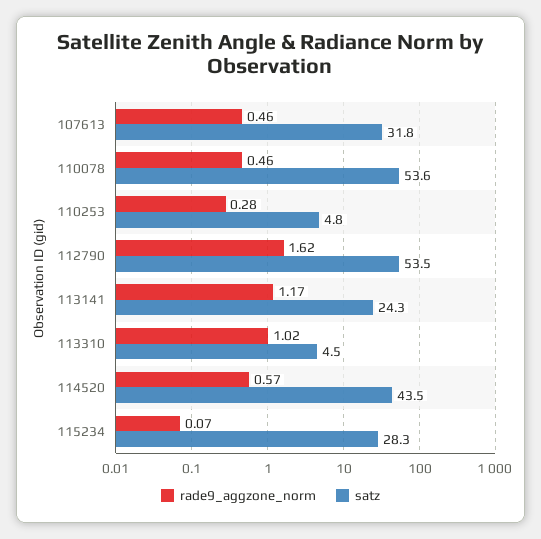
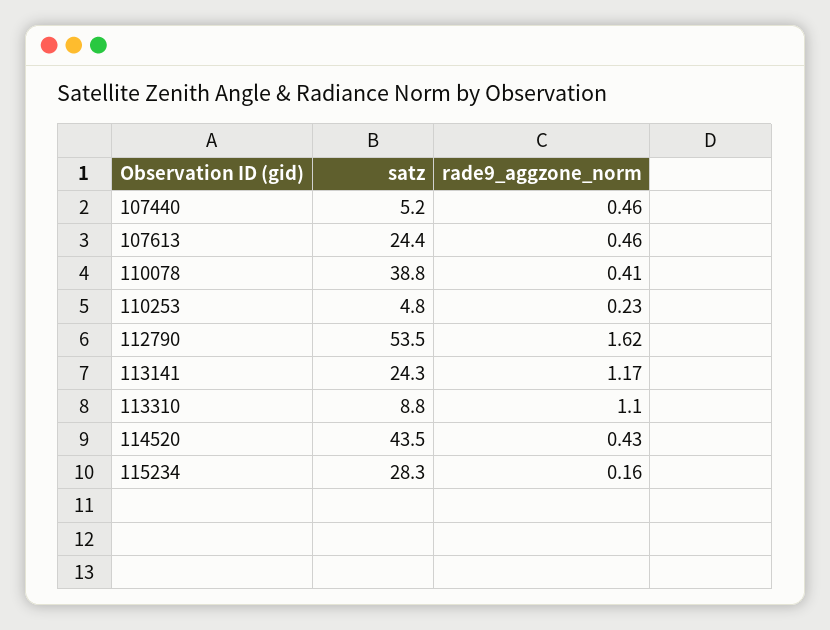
satz, 107613: 31.8 -> 24.4
rade9_aggzone_norm, 110078: 0.46 -> 0.41
satz, 110078: 53.6 -> 38.8
rade9_aggzone_norm, 110253: 0.28 -> 0.23
rade9_aggzone_norm, 113310: 1.02 -> 1.1
satz, 113310: 4.5 -> 8.8
rade9_aggzone_norm, 114520: 0.57 -> 0.43
rade9_aggzone_norm, 115234: 0.07 -> 0.16
satz, 107440: none -> 5.2
rade9_aggzone_norm, 107440: none -> 0.46

